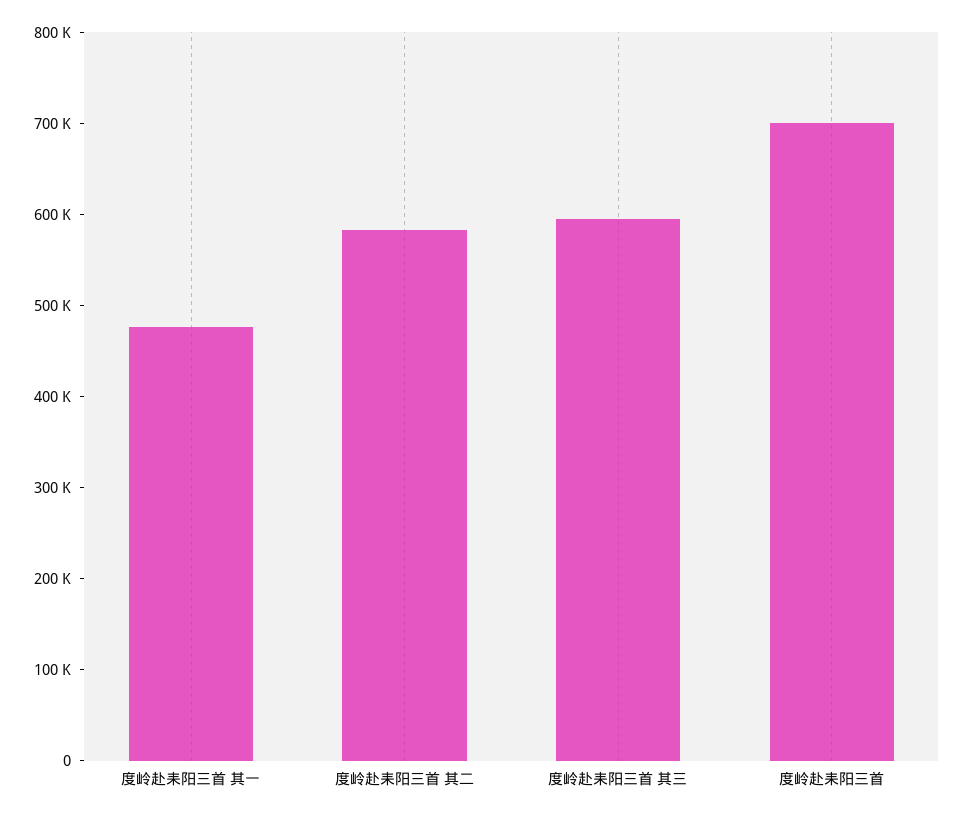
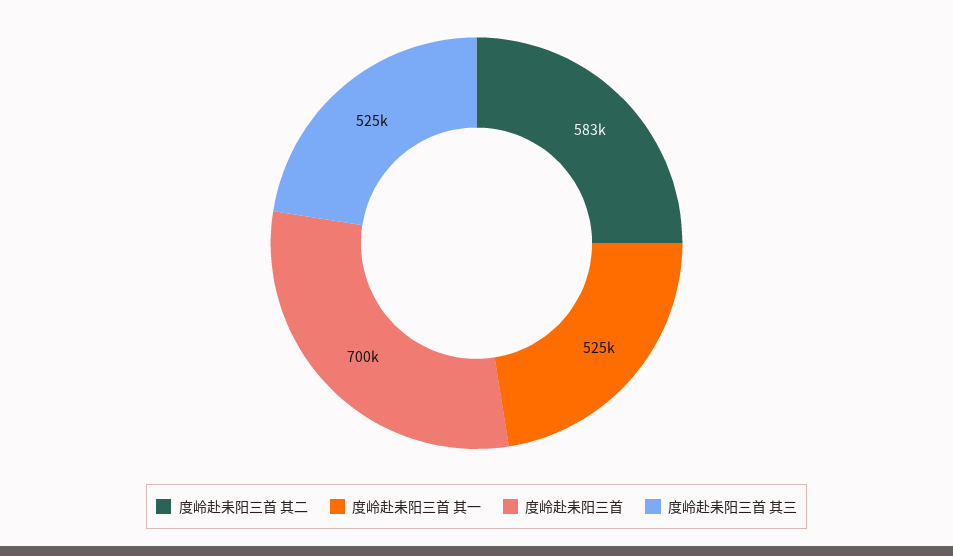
度岭赴耒阳三首 其一: 480000 -> 525000
度岭赴耒阳三首 其三: 600000 -> 525000

